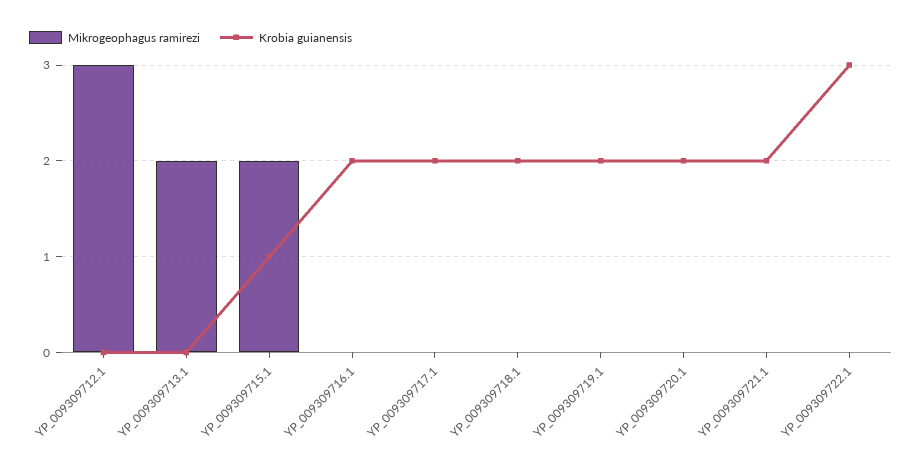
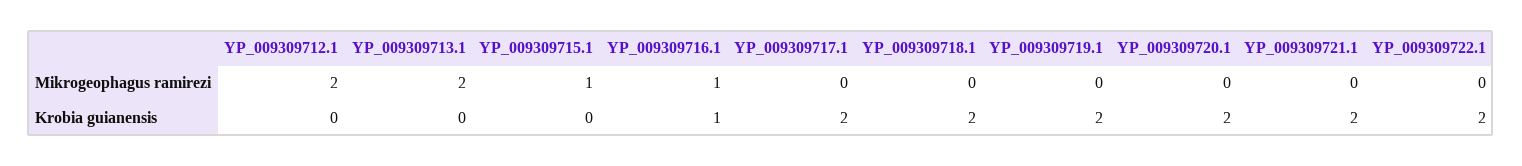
Mikrogeophagus ramirezi, YP_009309712.1: 3 -> 2
Mikrogeophagus ramirezi, YP_009309715.1: 2 -> 1
Krobia guianensis, YP_009309715.1: 1 -> 0
Mikrogeophagus ramirezi, YP_009309716.1: 0 -> 1
Krobia guianensis, YP_009309716.1: 2 -> 1
Krobia guianensis, YP_009309722.1: 3 -> 2

